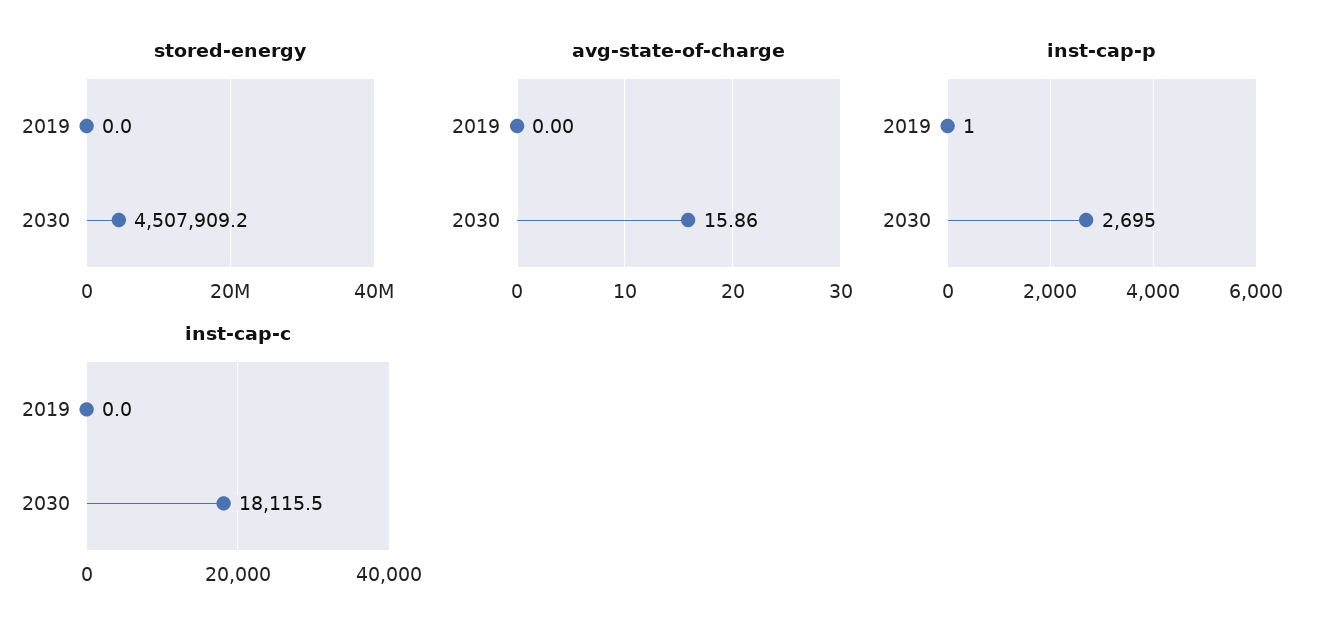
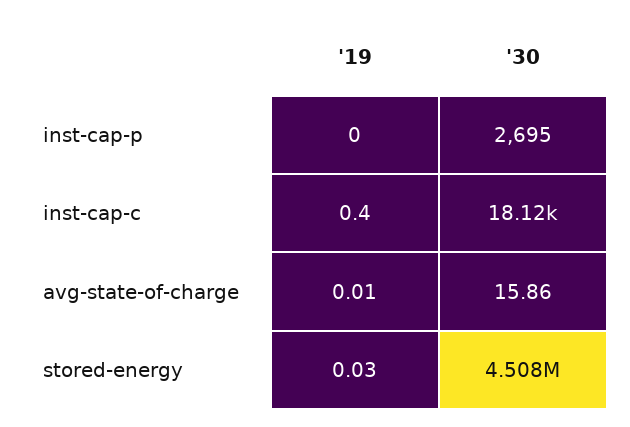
stored-energy, 2019: 0 -> 0.03
avg-state-of-charge, 2019: 0 -> 0.01
inst-cap-p, 2019: 1 -> 0
inst-cap-c, 2019: 0 -> 0.4

